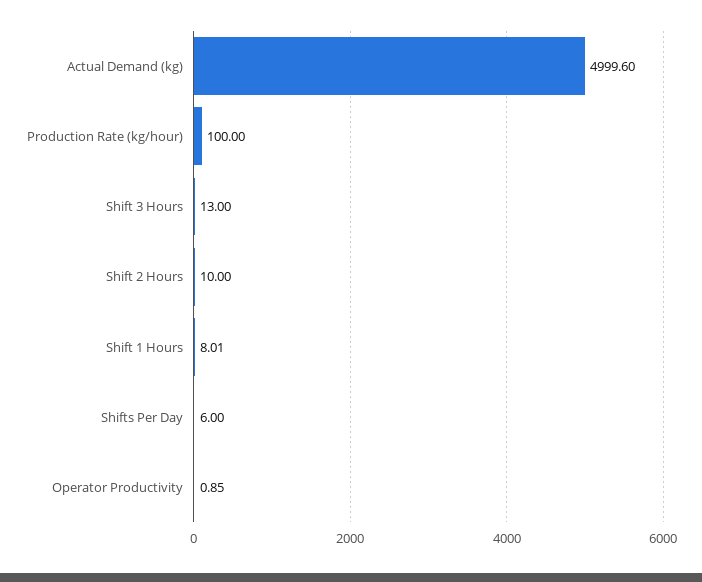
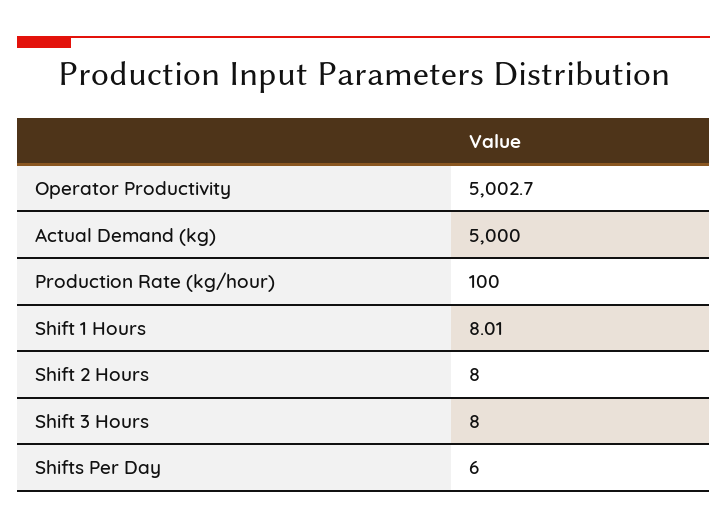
Actual Demand (kg): 4999.6 -> 5000
Shift 3 Hours: 13 -> 8
Shift 2 Hours: 10 -> 8
Operator Productivity: 0.85 -> 5002.7

